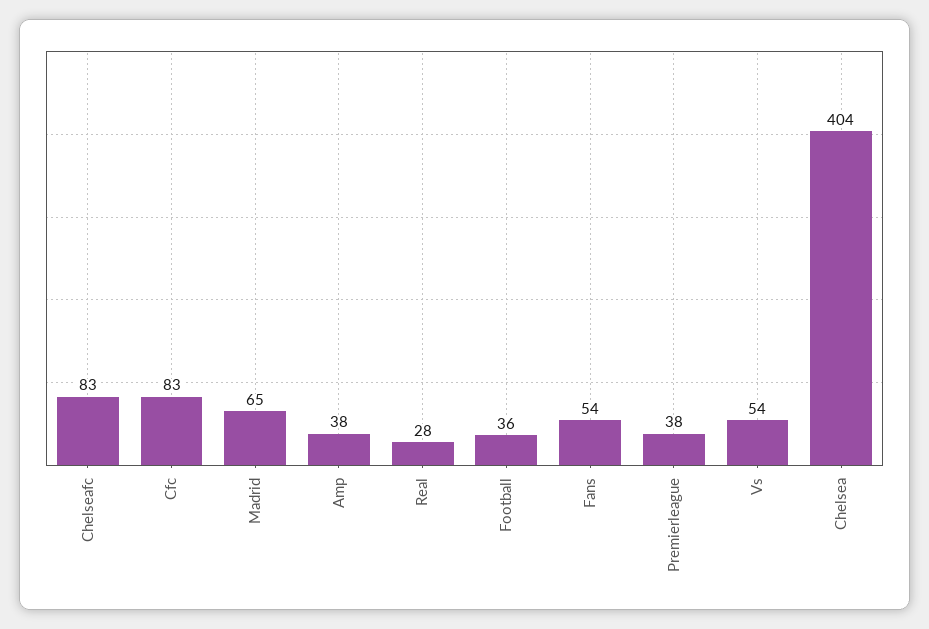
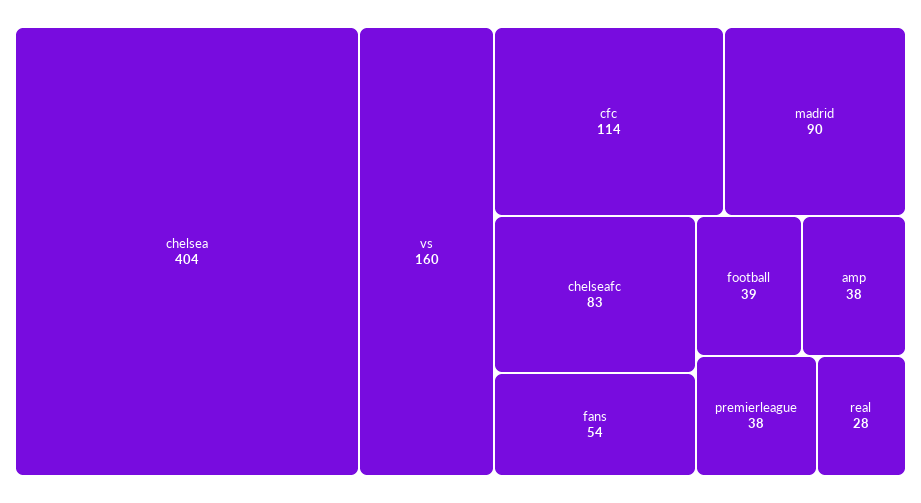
Cfc: 83 -> 114
Madrid: 65 -> 90
Football: 36 -> 39
Vs: 54 -> 160

